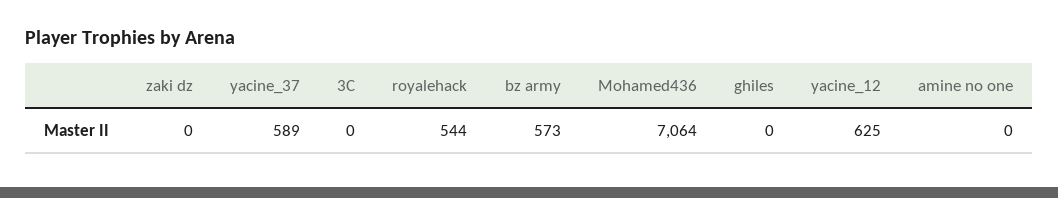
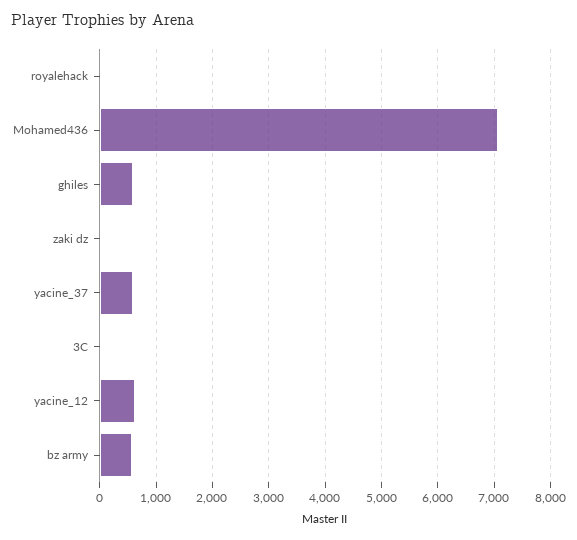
royalehack: 544 -> 0
ghiles: 0 -> 600
amine no one: 0 -> none

